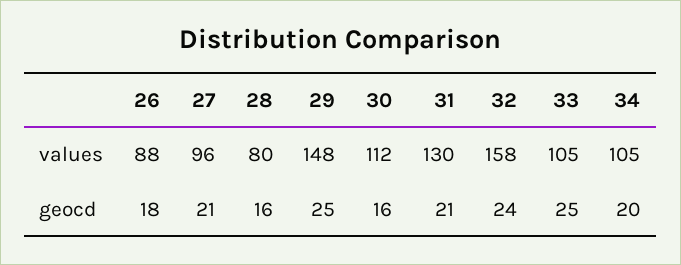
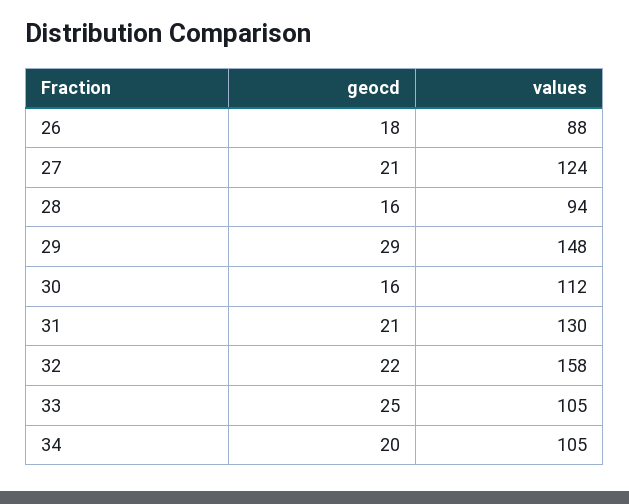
27, values: 96 -> 124
28, values: 80 -> 94
29, geocd: 25 -> 29
32, geocd: 24 -> 22

